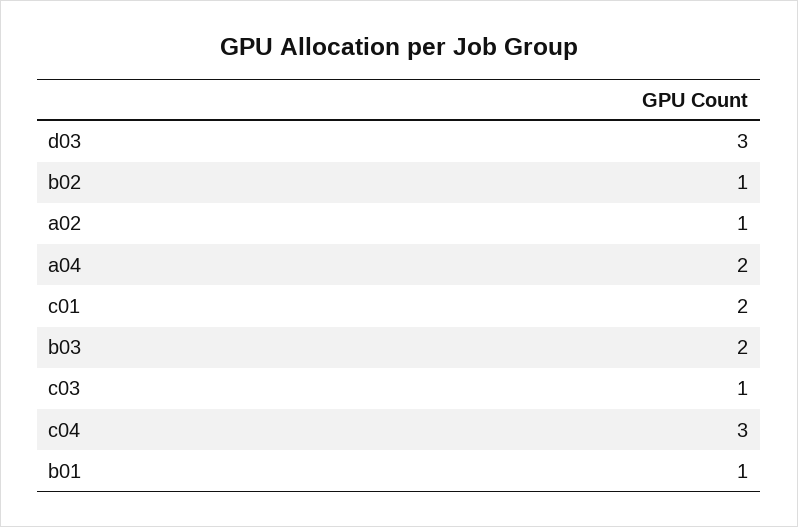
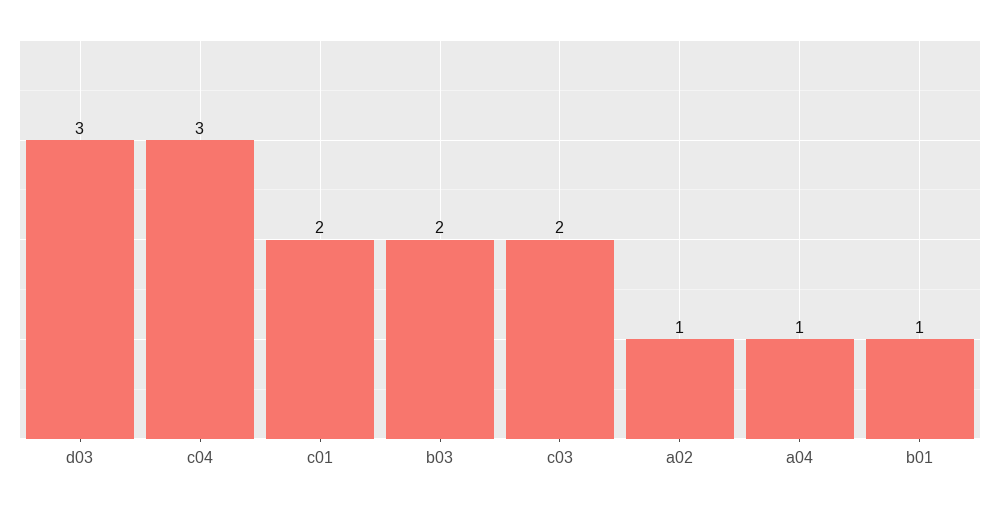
b02: 1 -> none
a04: 2 -> 1
c03: 1 -> 2

